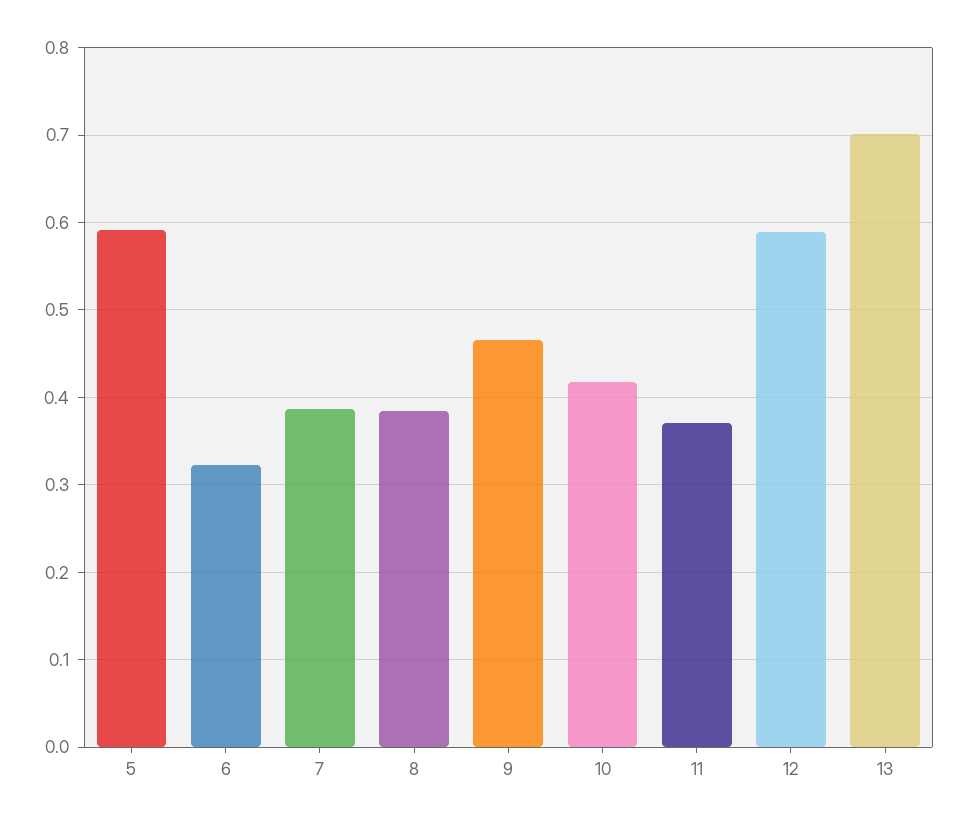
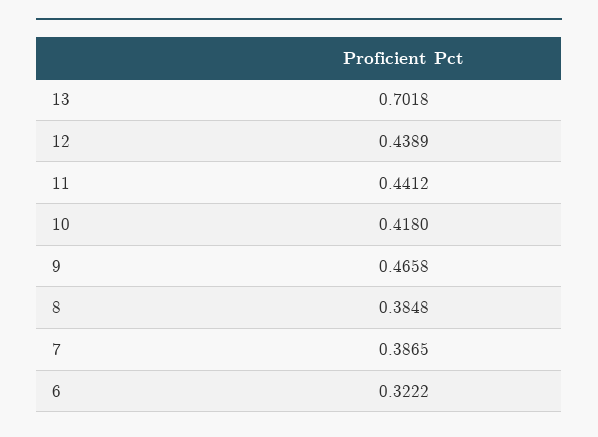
5: 0.59 -> none
11: 0.37 -> 0.4412
12: 0.59 -> 0.4389

